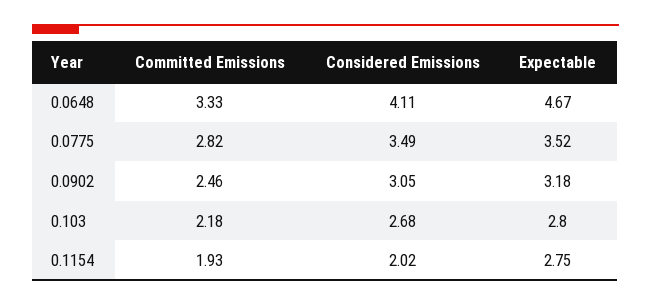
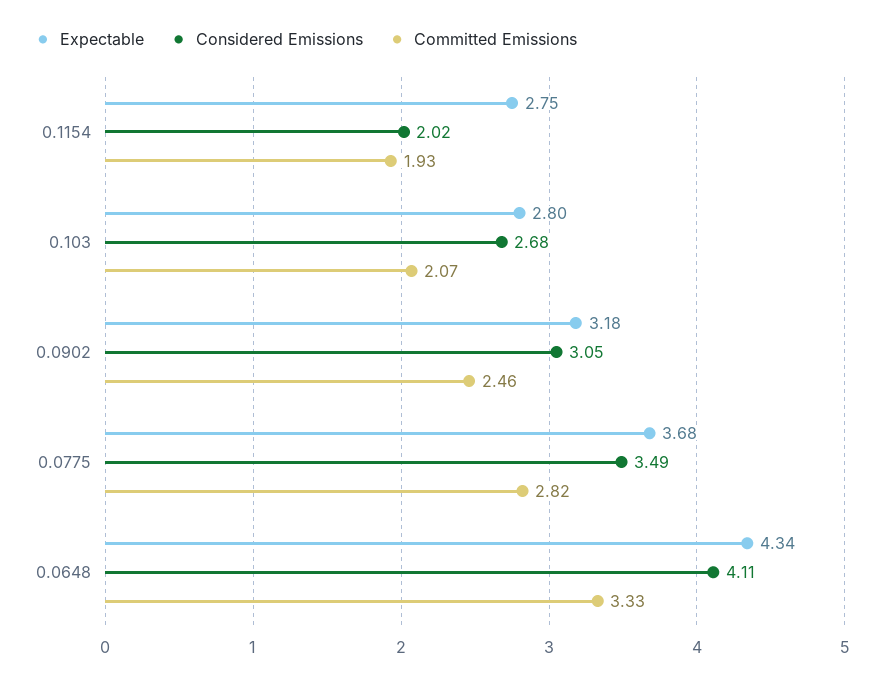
Expectable, 0.0648: 4.67 -> 4.34
Expectable, 0.0775: 3.52 -> 3.68
Committed Emissions, 0.103: 2.18 -> 2.07

